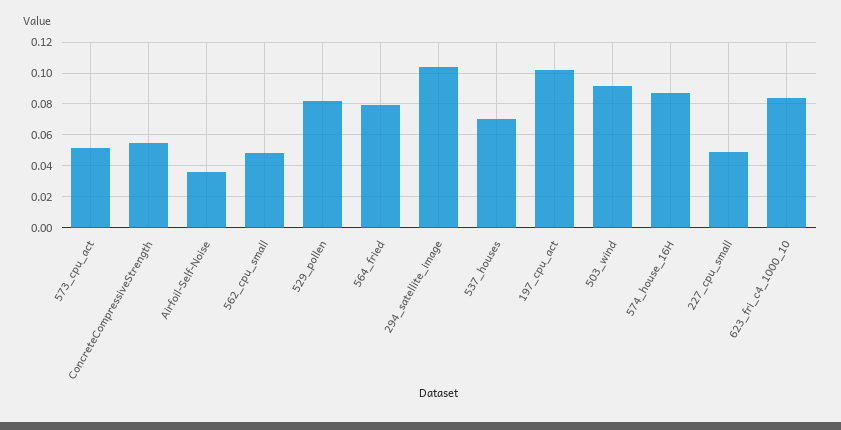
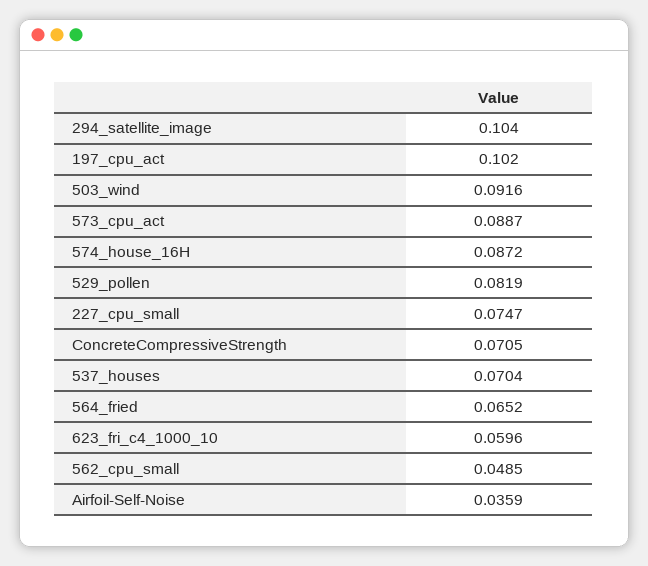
573_cpu_act: 0.05 -> 0.0887
ConcreteCompressiveStrength: 0.055 -> 0.0705
564_fried: 0.08 -> 0.0652
227_cpu_small: 0.05 -> 0.0747
623_fri_c4_1000_10: 0.085 -> 0.0596

